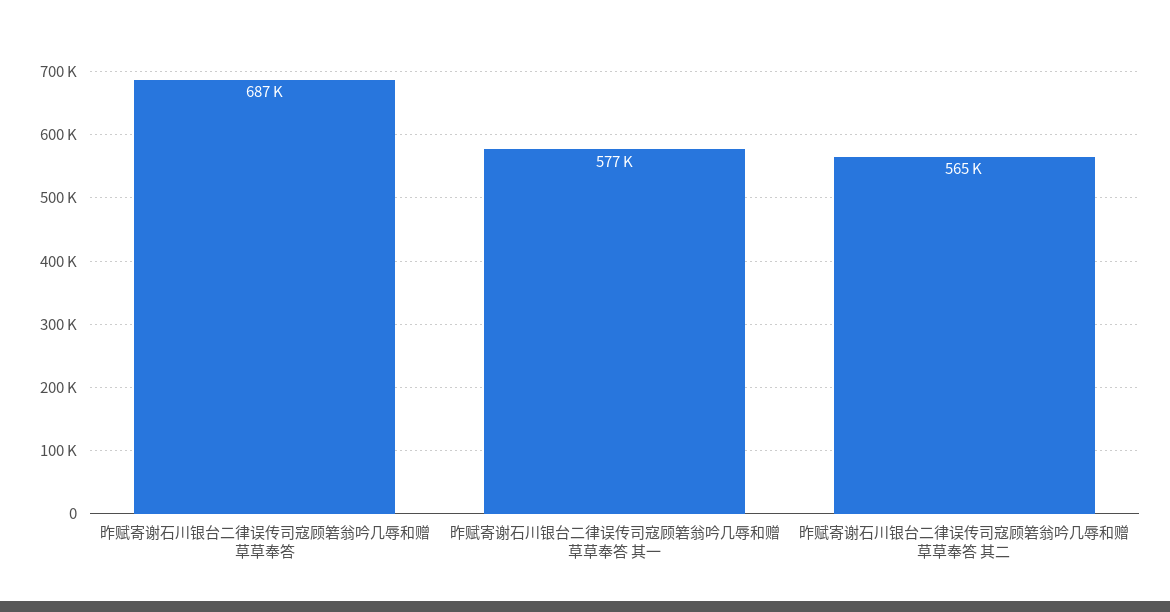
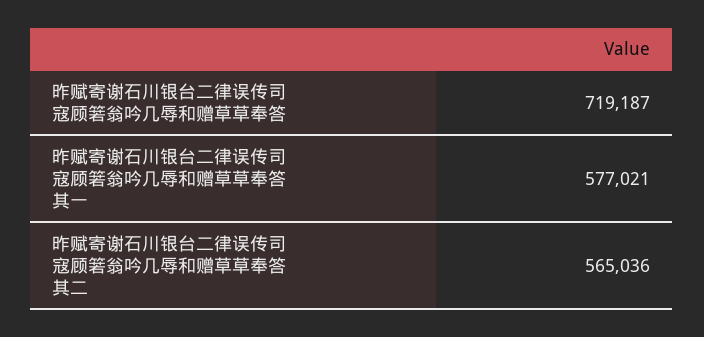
昨赋寄谢石川银台二律误传司寇顾箬翁吟几辱和赠草草奉答: 687000 -> 719187

